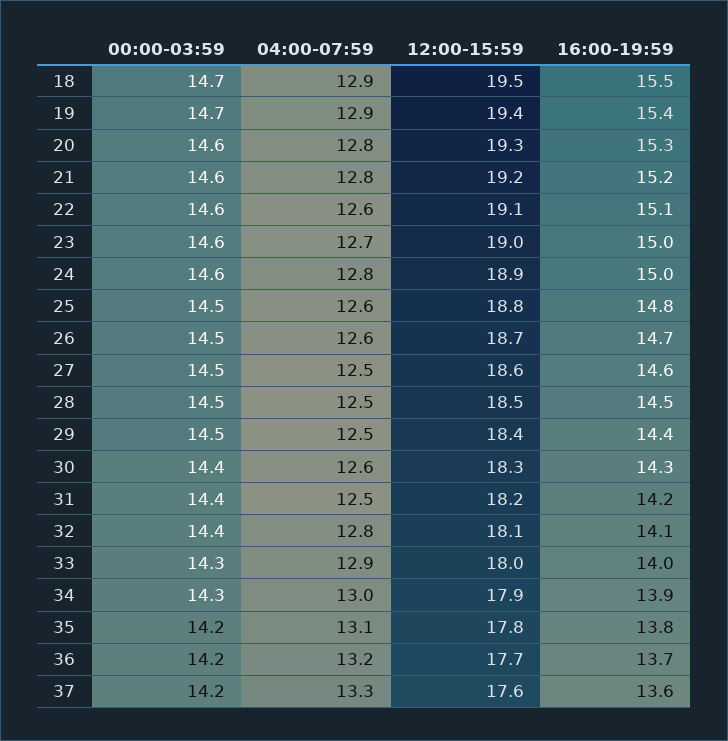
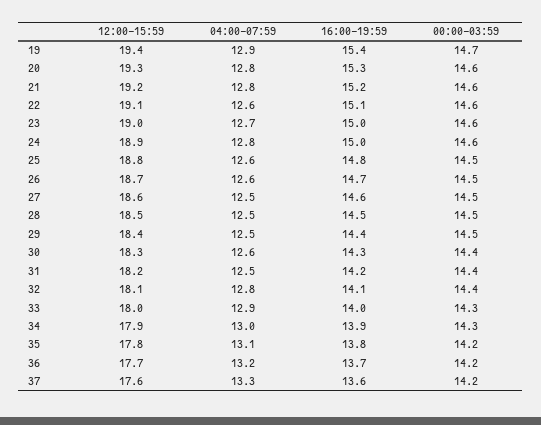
00:00-03:59, 18: 14.7 -> none
04:00-07:59, 18: 12.9 -> none
12:00-15:59, 18: 19.5 -> none
16:00-19:59, 18: 15.5 -> none

